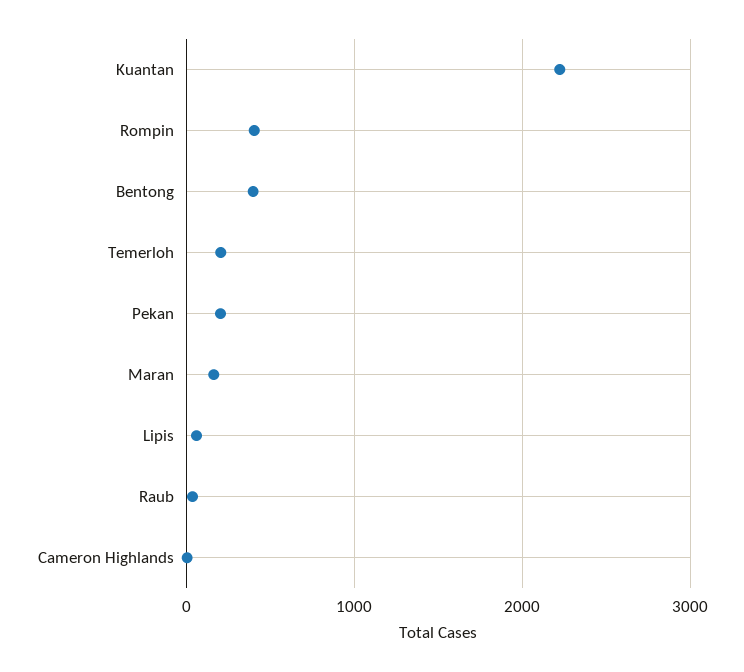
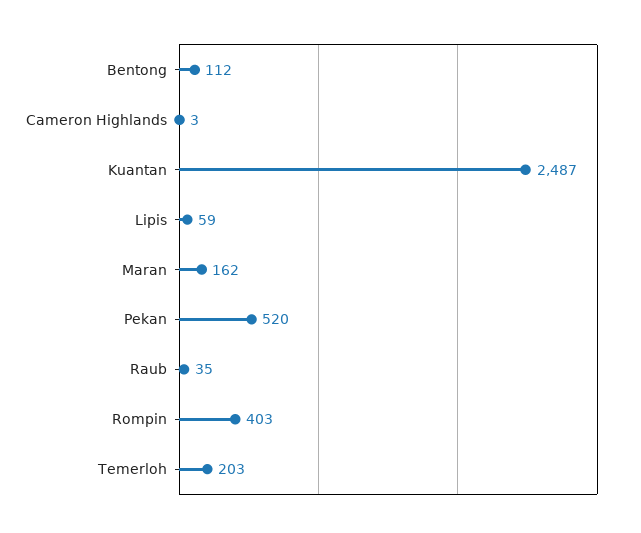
Kuantan: 2200 -> 2487
Bentong: 400 -> 112
Pekan: 200 -> 520

